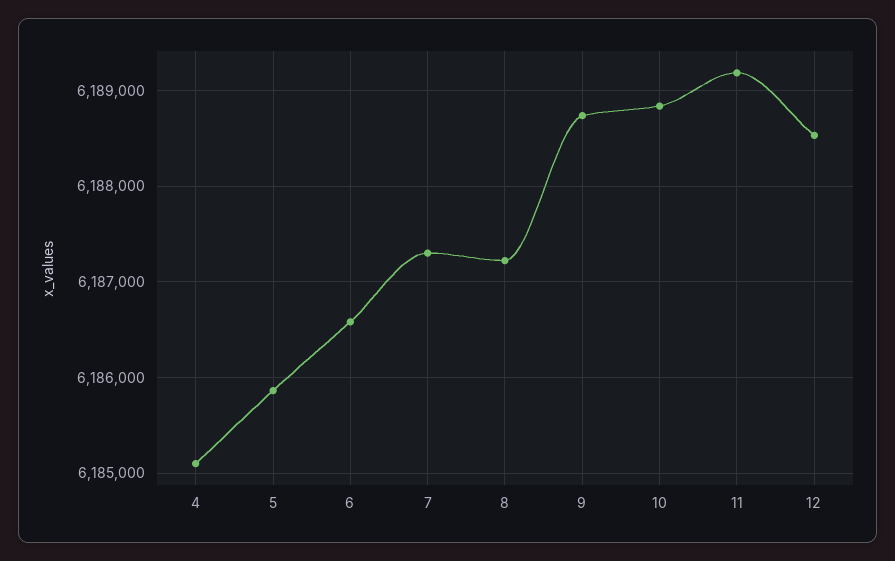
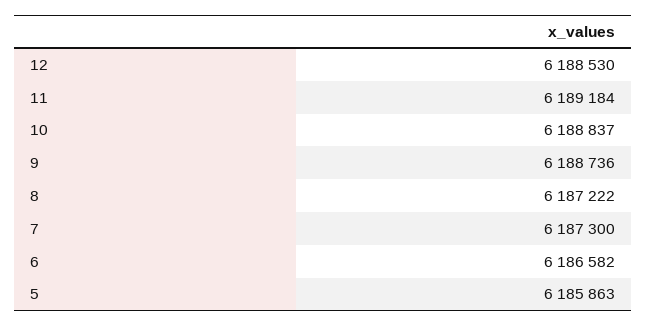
4: 6185100 -> none

